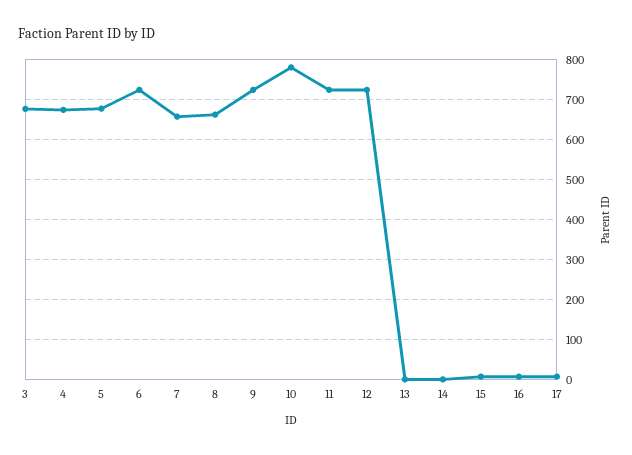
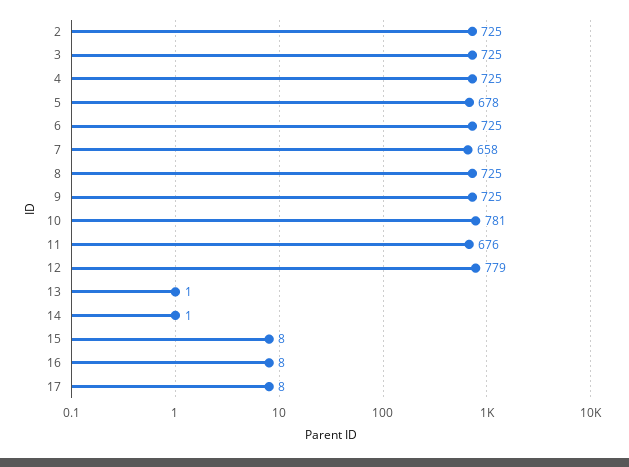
3: 680 -> 725
4: 680 -> 725
8: 660 -> 725
11: 720 -> 676
12: 720 -> 779
2: none -> 725

